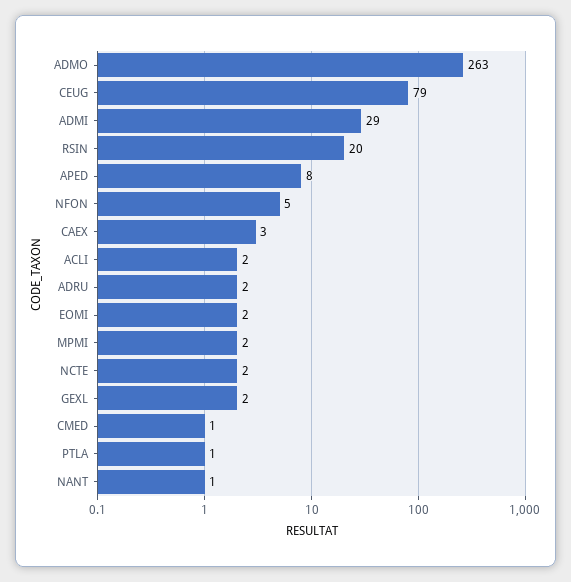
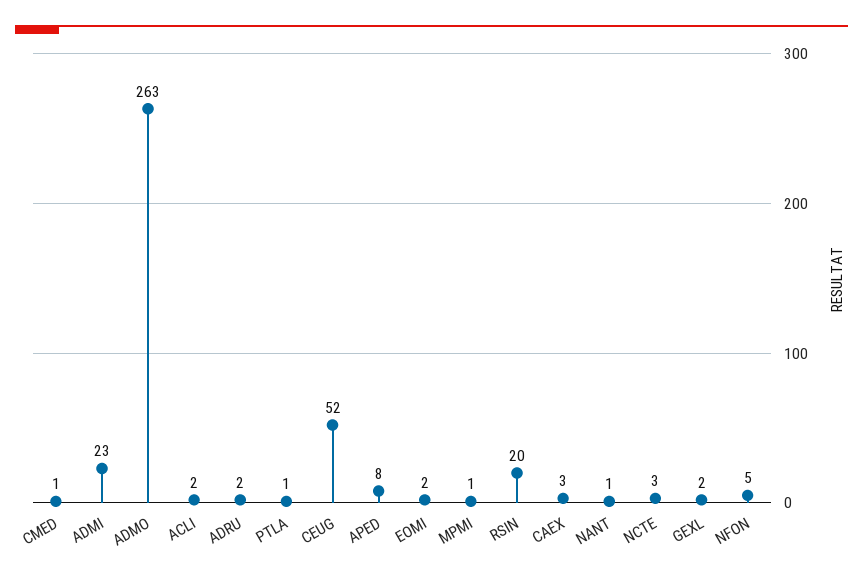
CEUG: 79 -> 52
ADMI: 29 -> 23
MPMI: 2 -> 1
NCTE: 2 -> 3

